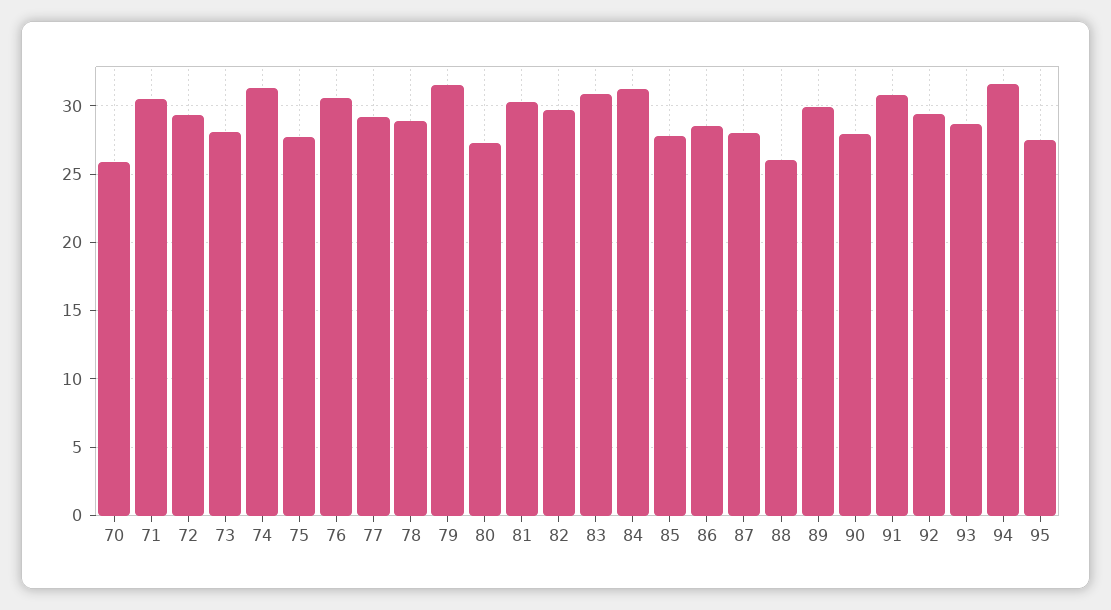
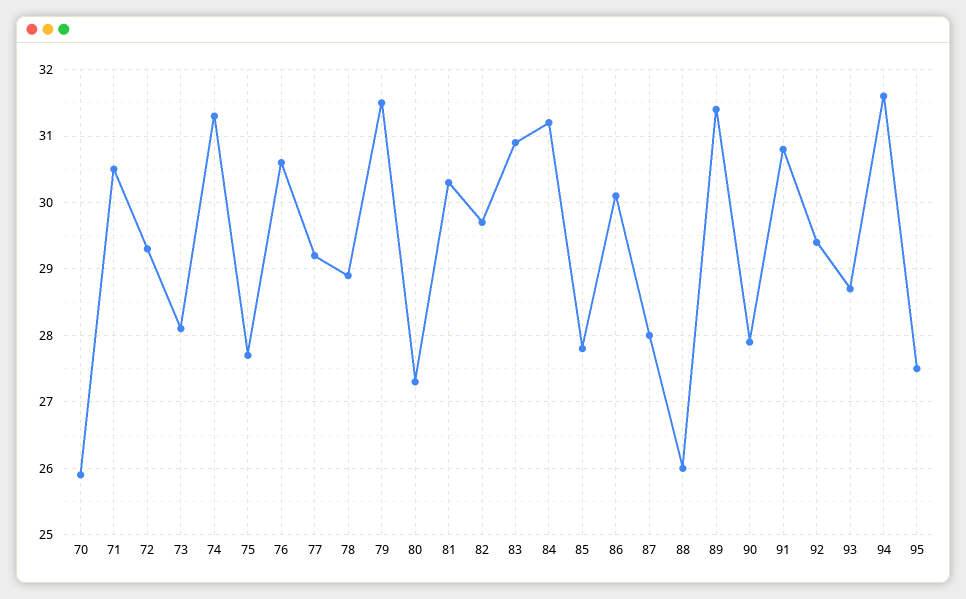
86: 28.5 -> 30.1
89: 30 -> 31.4

